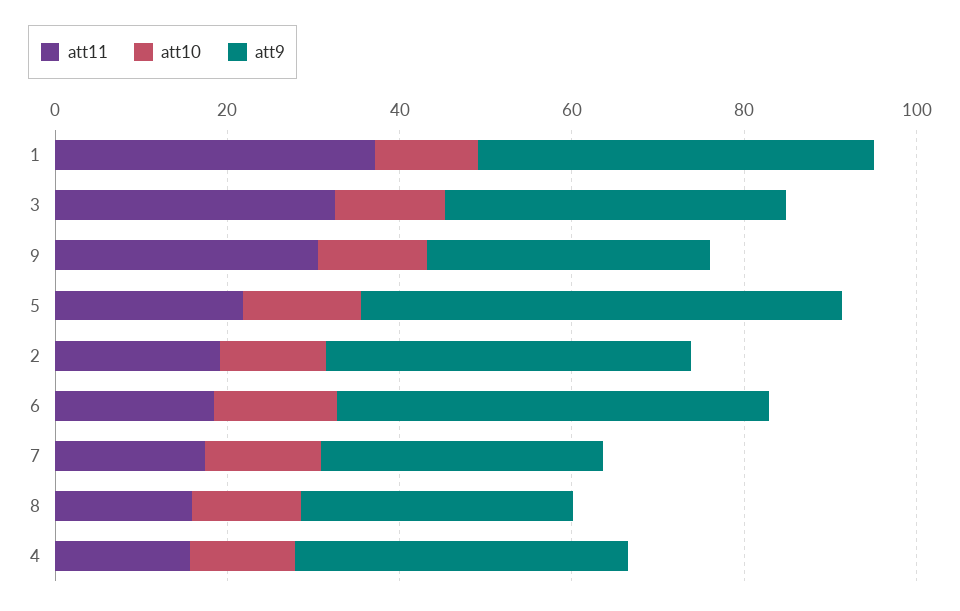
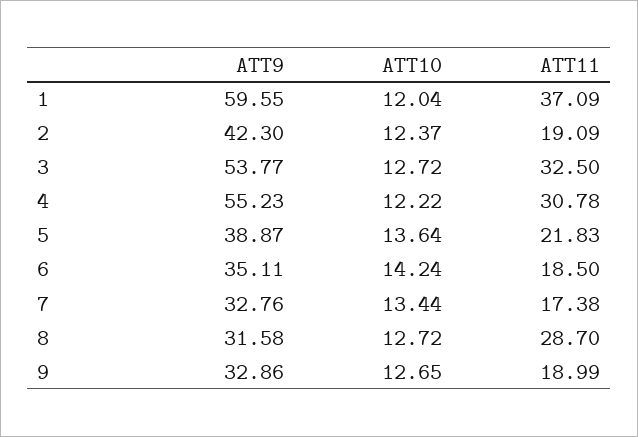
att9, 1: 45 -> 59.55
att9, 3: 40 -> 53.77
att11, 9: 30 -> 18.99
att9, 5: 55 -> 38.87
att9, 6: 50 -> 35.11
att11, 8: 15 -> 28.7
att11, 4: 15 -> 30.78
att9, 4: 40 -> 55.23

